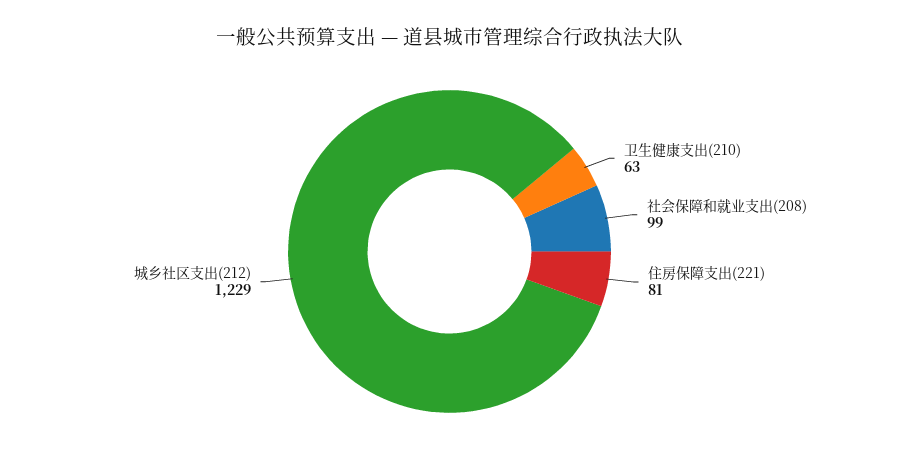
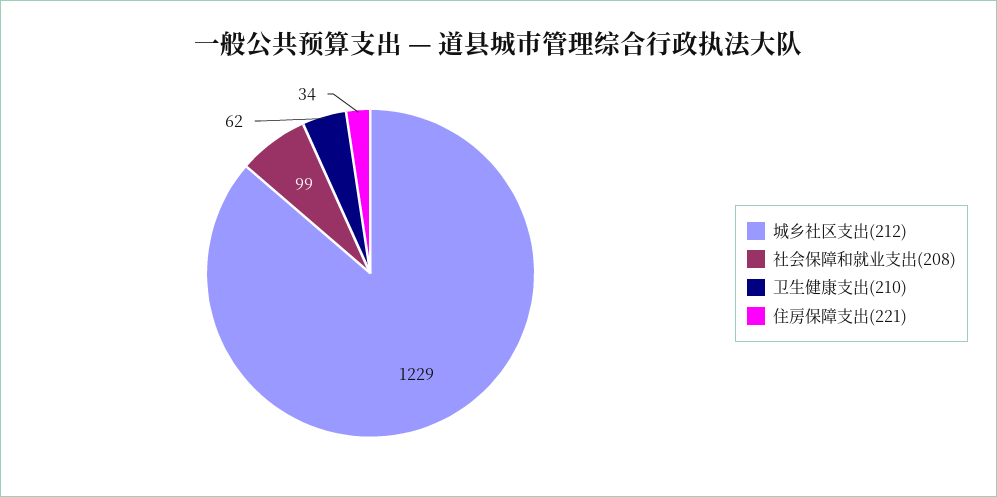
卫生健康支出(210): 63 -> 62
住房保障支出(221): 81 -> 34

